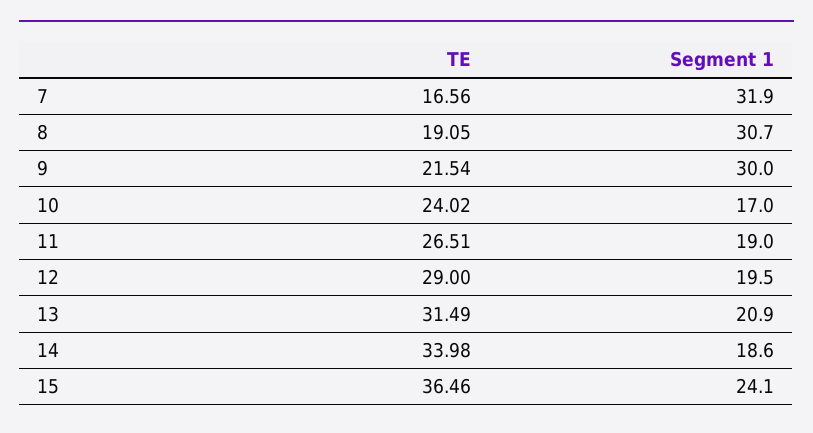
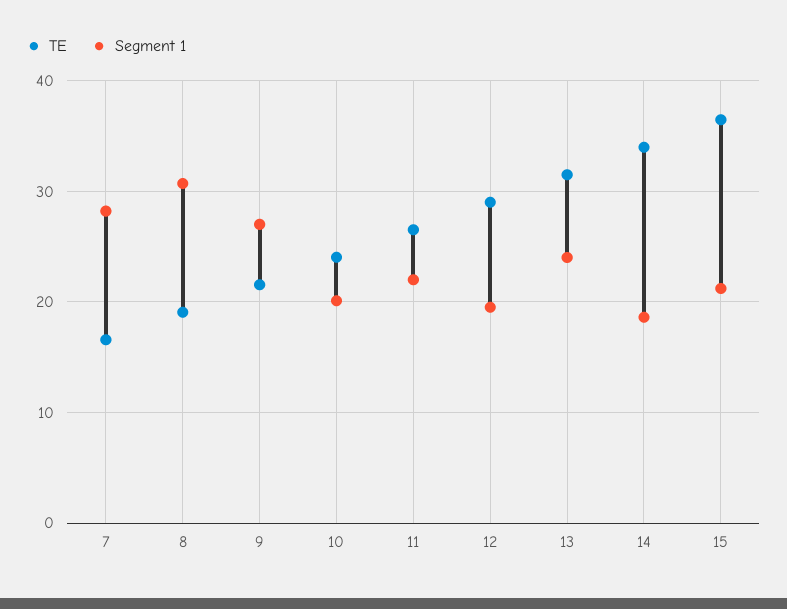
Segment 1, 7: 31.9 -> 28
Segment 1, 9: 30 -> 27
Segment 1, 10: 17 -> 20
Segment 1, 11: 19 -> 22
Segment 1, 13: 20.9 -> 24
Segment 1, 15: 24.1 -> 21

